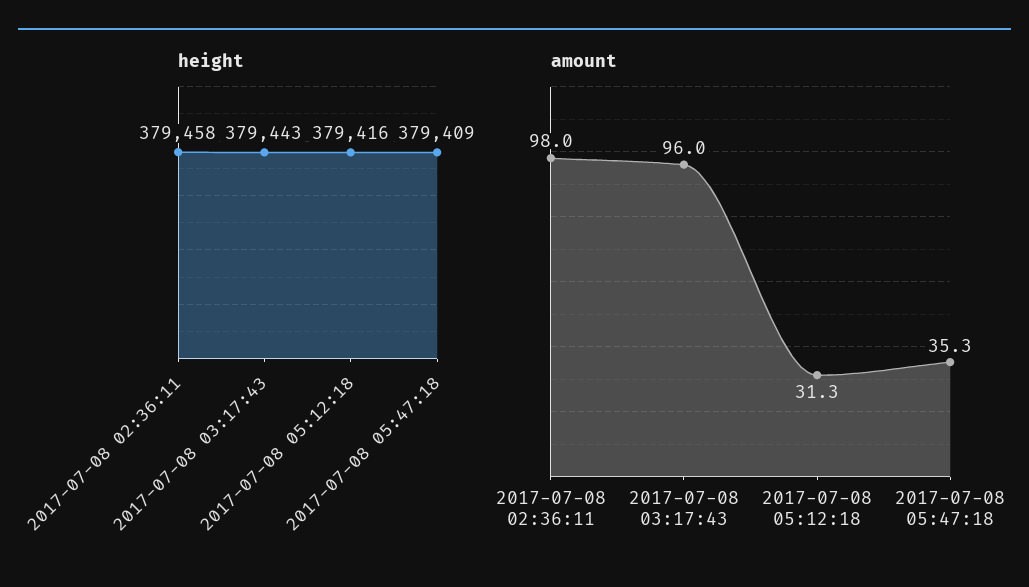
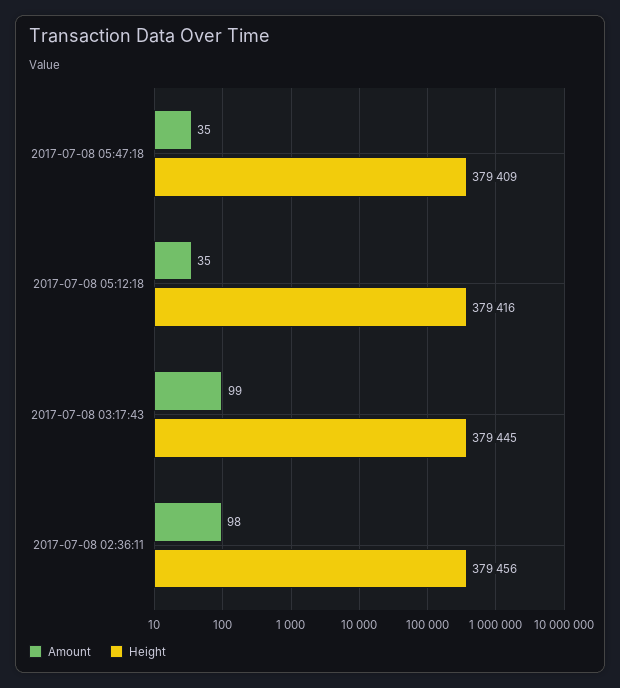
height, 2017-07-08 02:36:11: 379458 -> 379456
height, 2017-07-08 03:17:43: 379443 -> 379445
amount, 2017-07-08 03:17:43: 96 -> 99
amount, 2017-07-08 05:12:18: 31.3 -> 35

